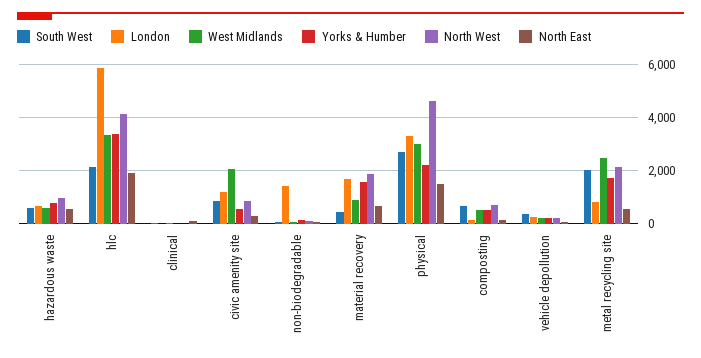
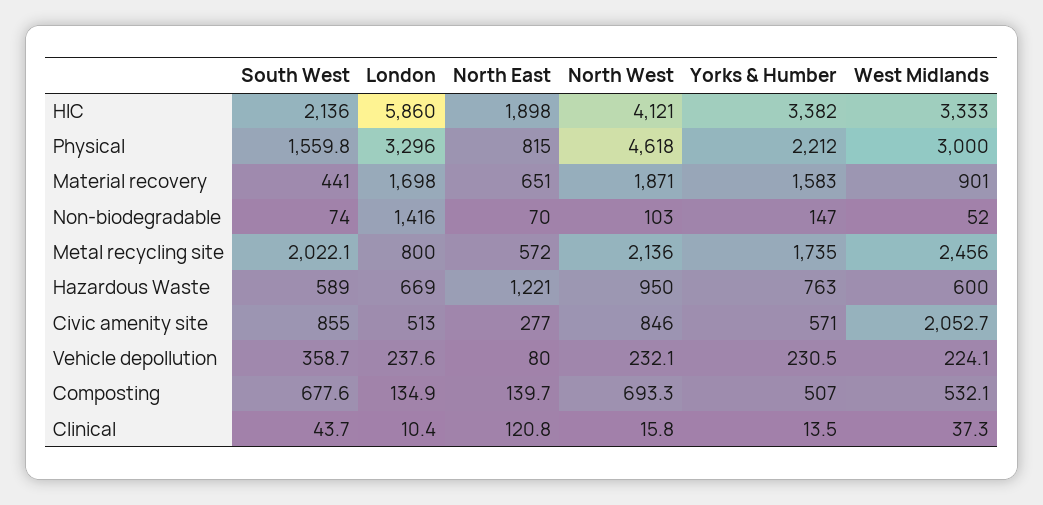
North East, hazardous waste: 500 -> 1221
London, civic amenity site: 1250 -> 513
South West, physical: 2750 -> 1559.8
North East, physical: 1500 -> 815

